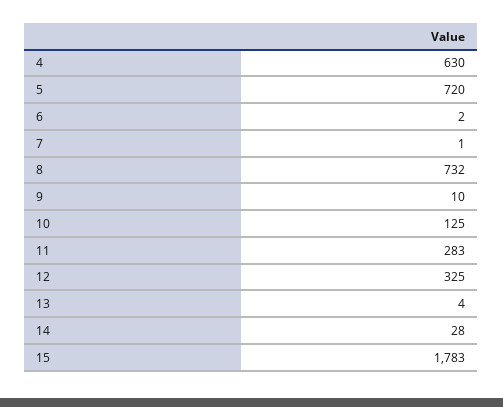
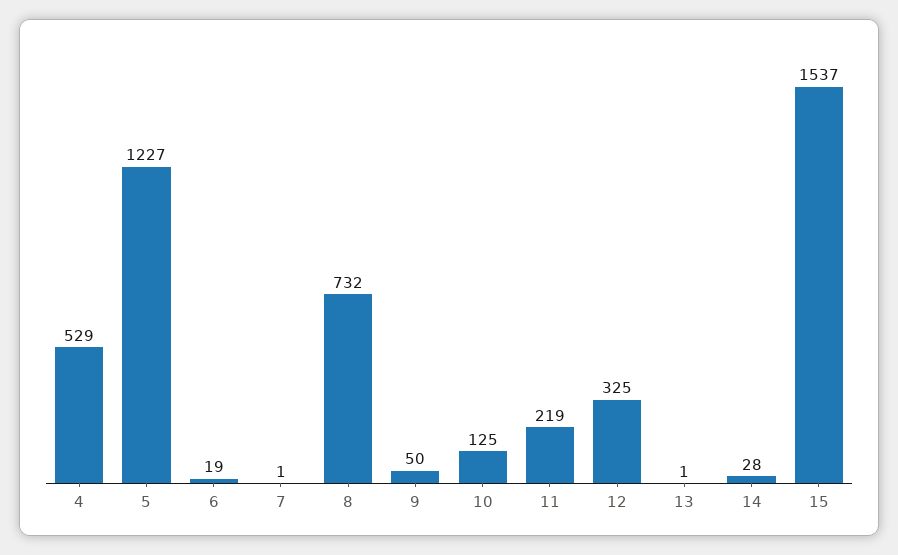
4: 630 -> 529
5: 720 -> 1227
6: 2 -> 19
9: 10 -> 50
11: 283 -> 219
13: 4 -> 1
15: 1783 -> 1537

